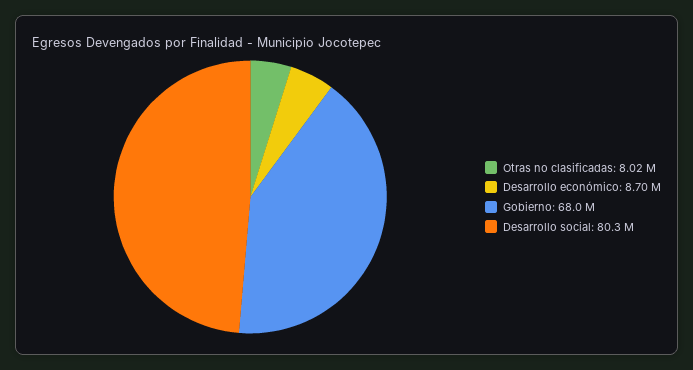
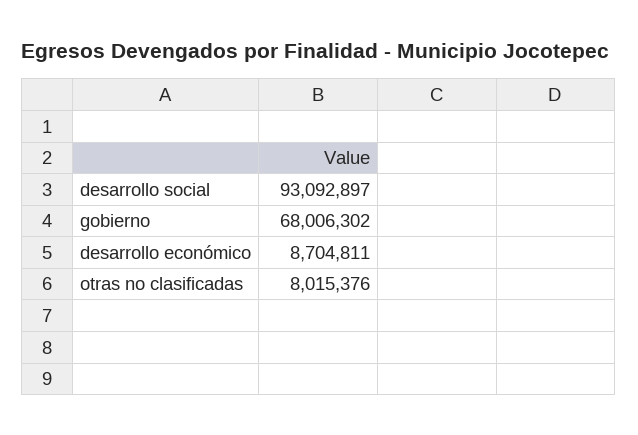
Desarrollo social: 80300000 -> 93092897

